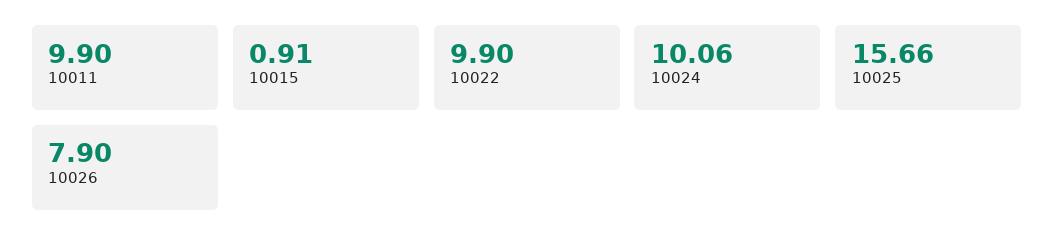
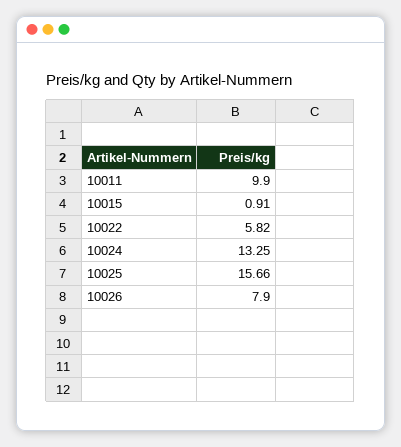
10022: 9.9 -> 5.82
10024: 10.06 -> 13.25

